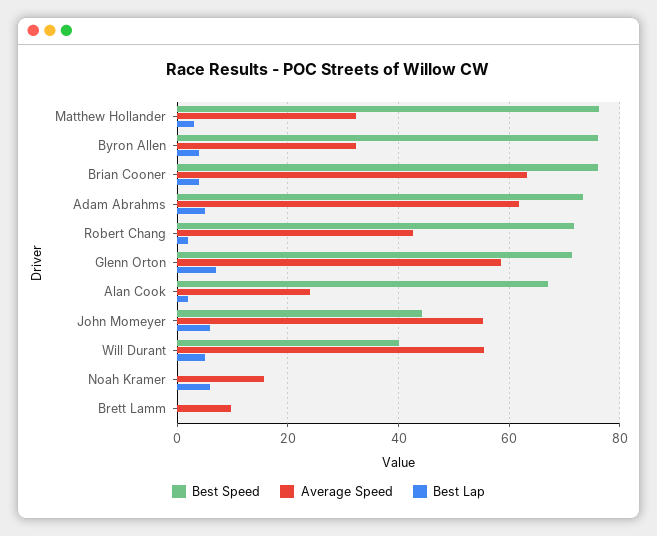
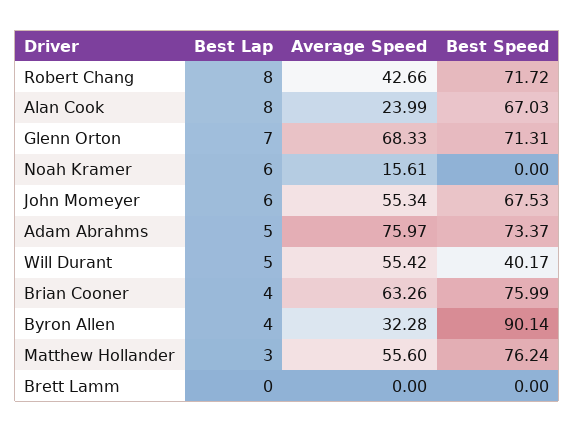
Average Speed, Matthew Hollander: 32 -> 55.6
Best Speed, Byron Allen: 76 -> 90.14
Average Speed, Adam Abrahms: 62 -> 75.97
Best Lap, Robert Chang: 2 -> 8
Average Speed, Glenn Orton: 58 -> 68.33
Best Lap, Alan Cook: 2 -> 8
Best Speed, John Momeyer: 44 -> 67.53
Average Speed, Brett Lamm: 10 -> 0

